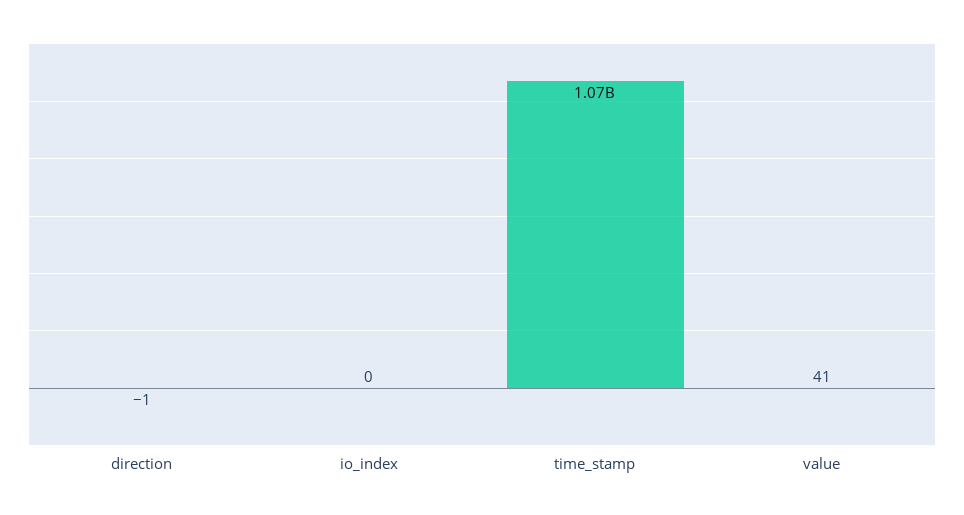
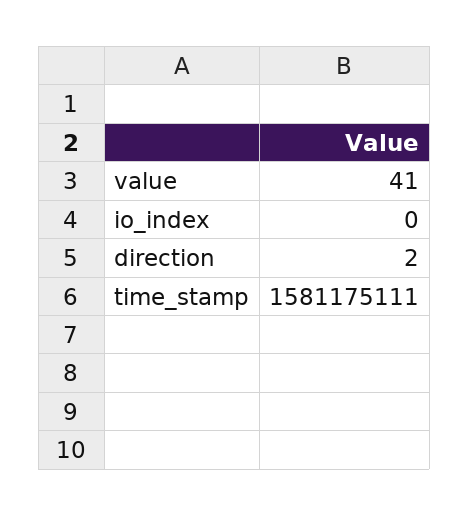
direction: -1 -> 2
time_stamp: 1070000000 -> 1581175111

